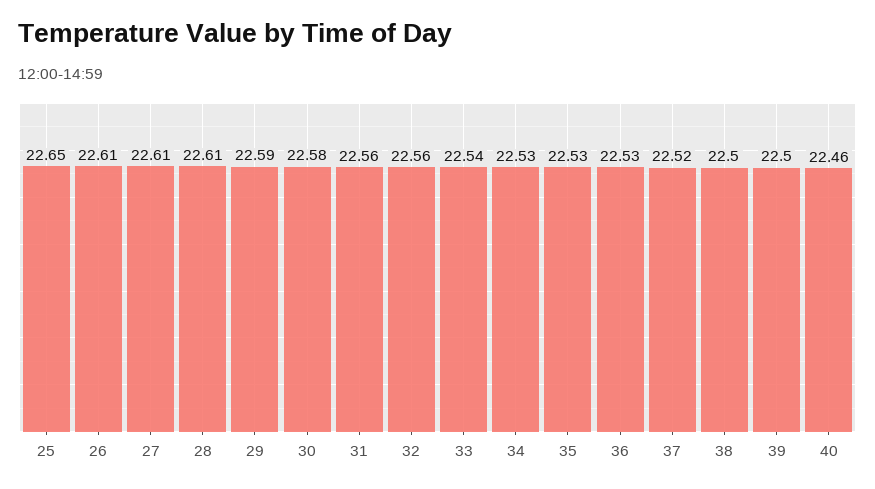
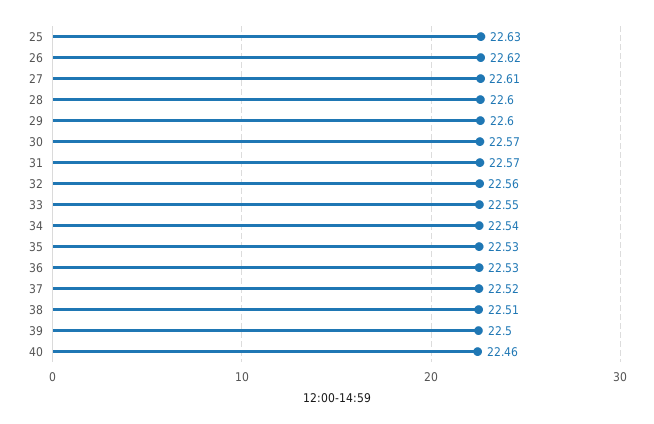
25: 22.65 -> 22.63
26: 22.61 -> 22.62
28: 22.61 -> 22.6
29: 22.59 -> 22.6
30: 22.58 -> 22.57
31: 22.56 -> 22.57
33: 22.54 -> 22.55
34: 22.53 -> 22.54
38: 22.5 -> 22.51

